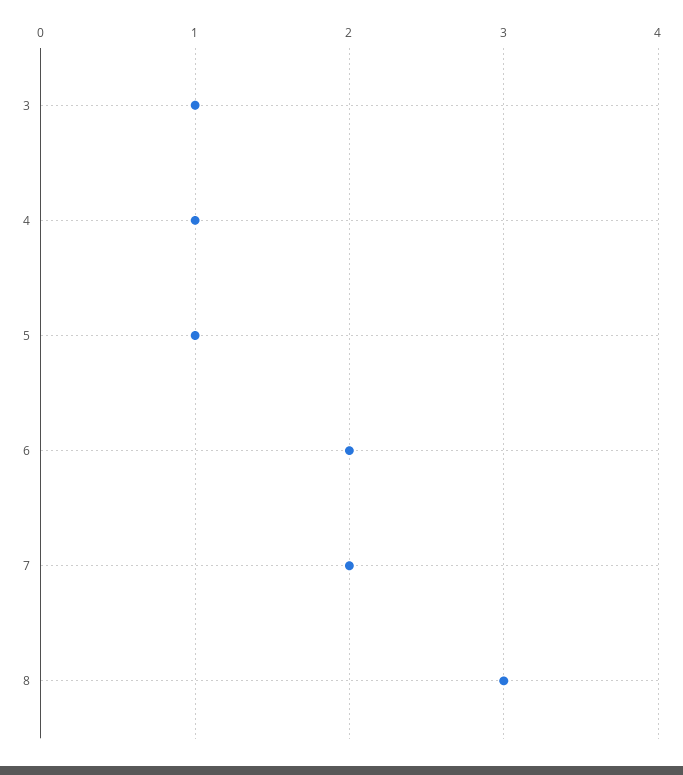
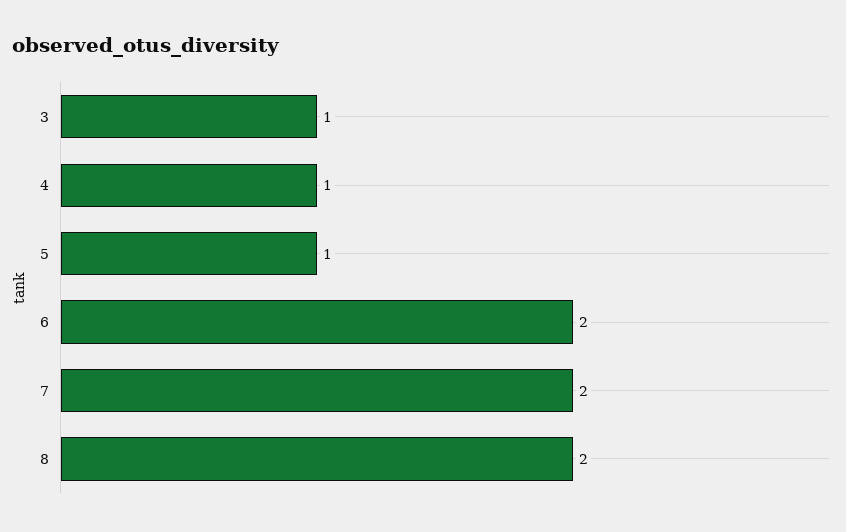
8: 3 -> 2

